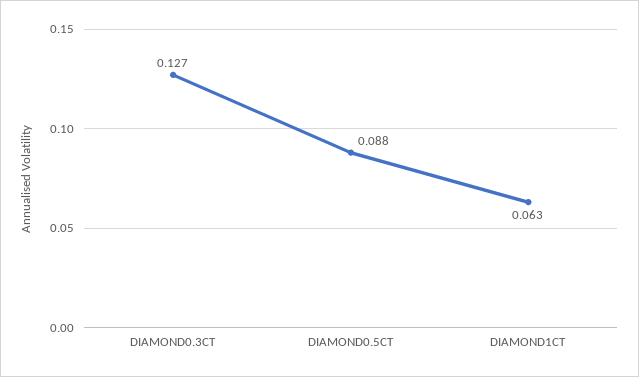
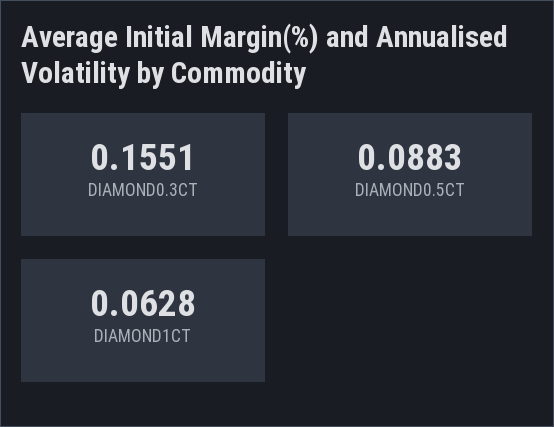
DIAMOND0.3CT: 0.127 -> 0.1551

